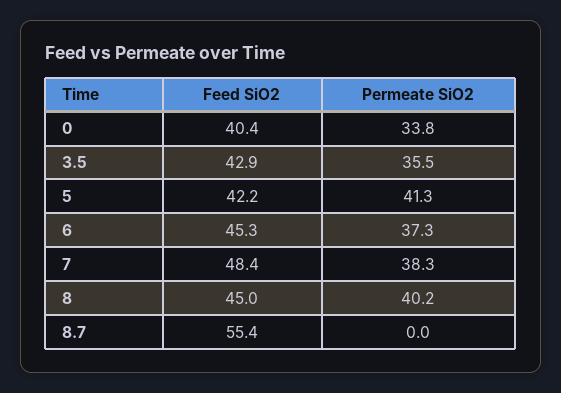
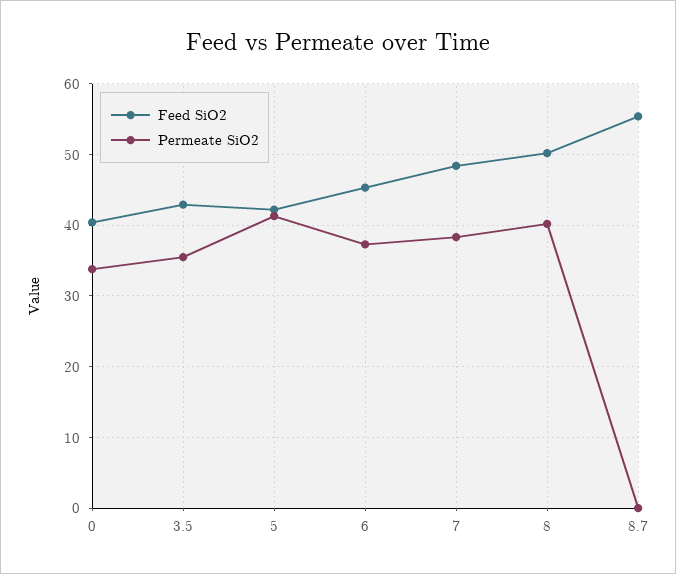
Feed SiO2, 8: 45 -> 50

